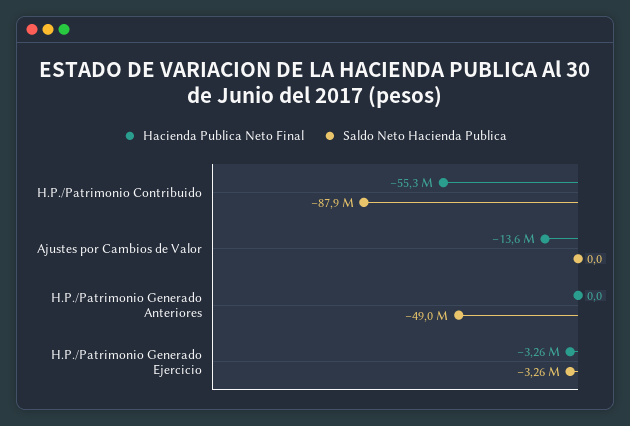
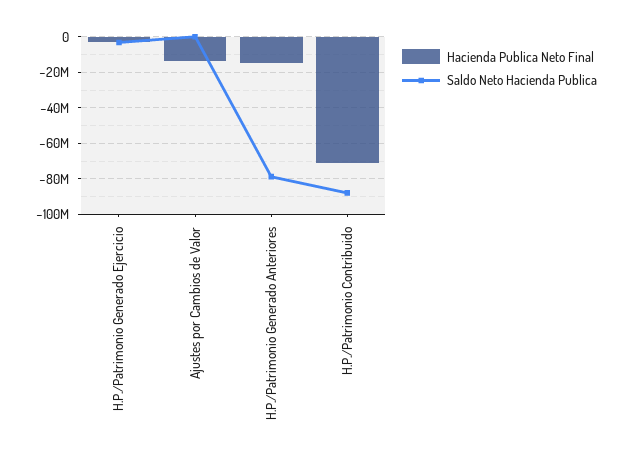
Hacienda Publica Neto Final, H.P./Patrimonio Contribuido: -55300000 -> -70000000
Hacienda Publica Neto Final, H.P./Patrimonio Generado Anteriores: 0 -> -15000000
Saldo Neto Hacienda Publica, H.P./Patrimonio Generado Anteriores: -49000000 -> -80000000

